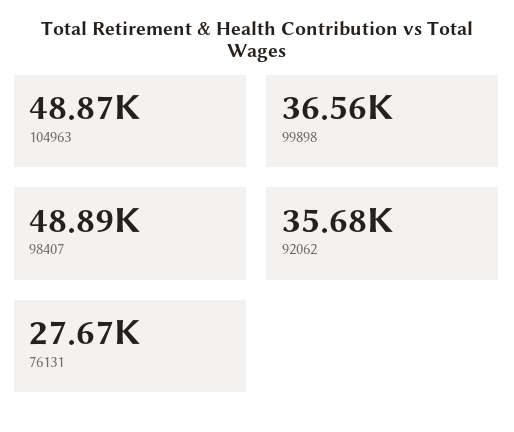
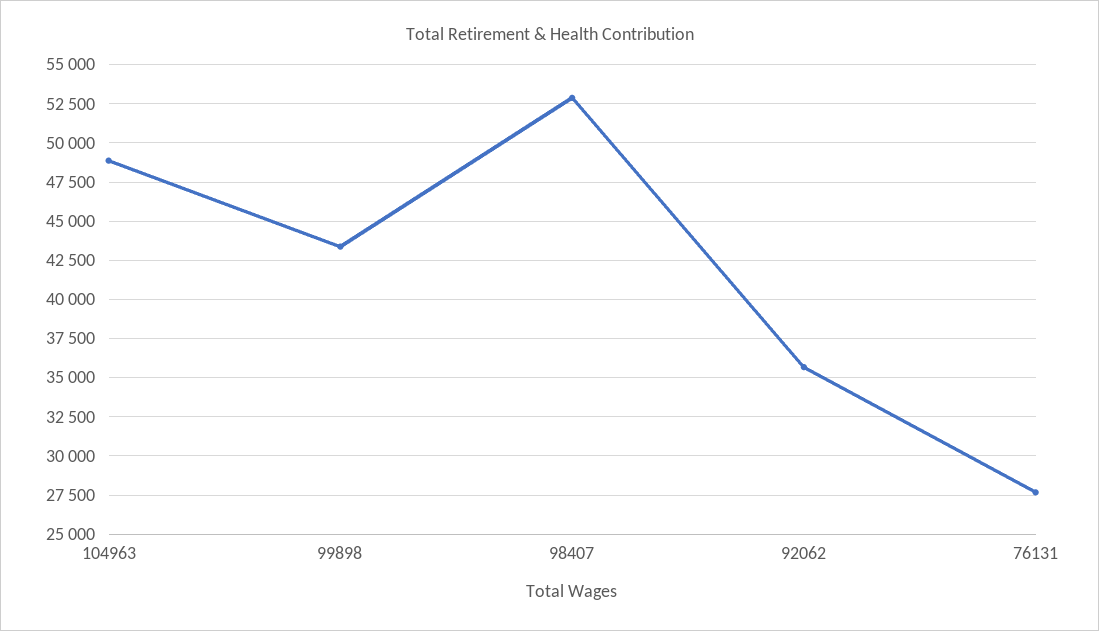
99898: 36560 -> 43500
98407: 48890 -> 53000

